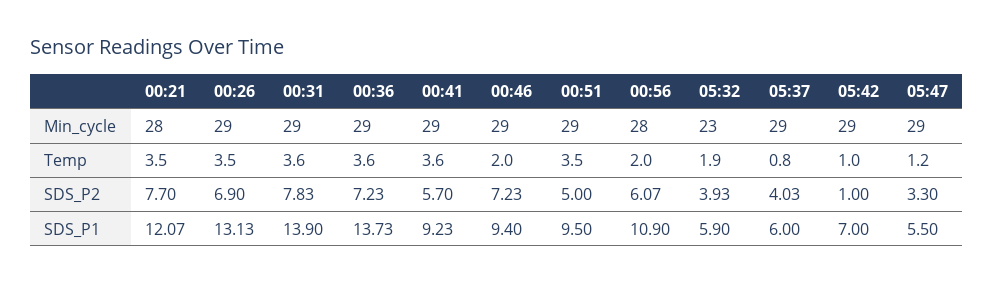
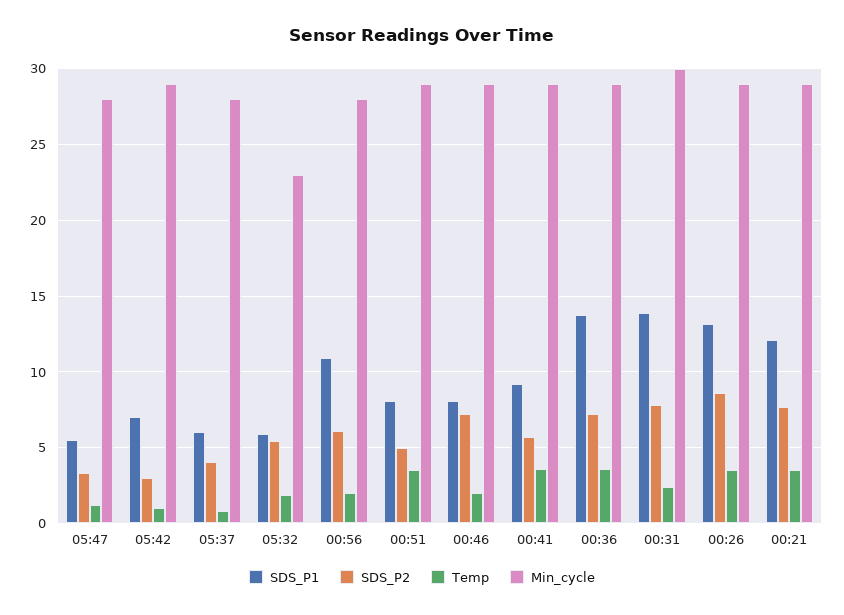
Min_cycle, 00:21: 28 -> 29
Min_cycle, 00:31: 29 -> 30
Min_cycle, 05:37: 29 -> 28
Min_cycle, 05:47: 29 -> 28
Temp, 00:31: 3.6 -> 2.5
SDS_P2, 00:26: 6.9 -> 8.5
SDS_P2, 05:32: 3.93 -> 5.5
SDS_P2, 05:42: 1 -> 3
SDS_P1, 00:46: 9.4 -> 8
SDS_P1, 00:51: 9.5 -> 8

